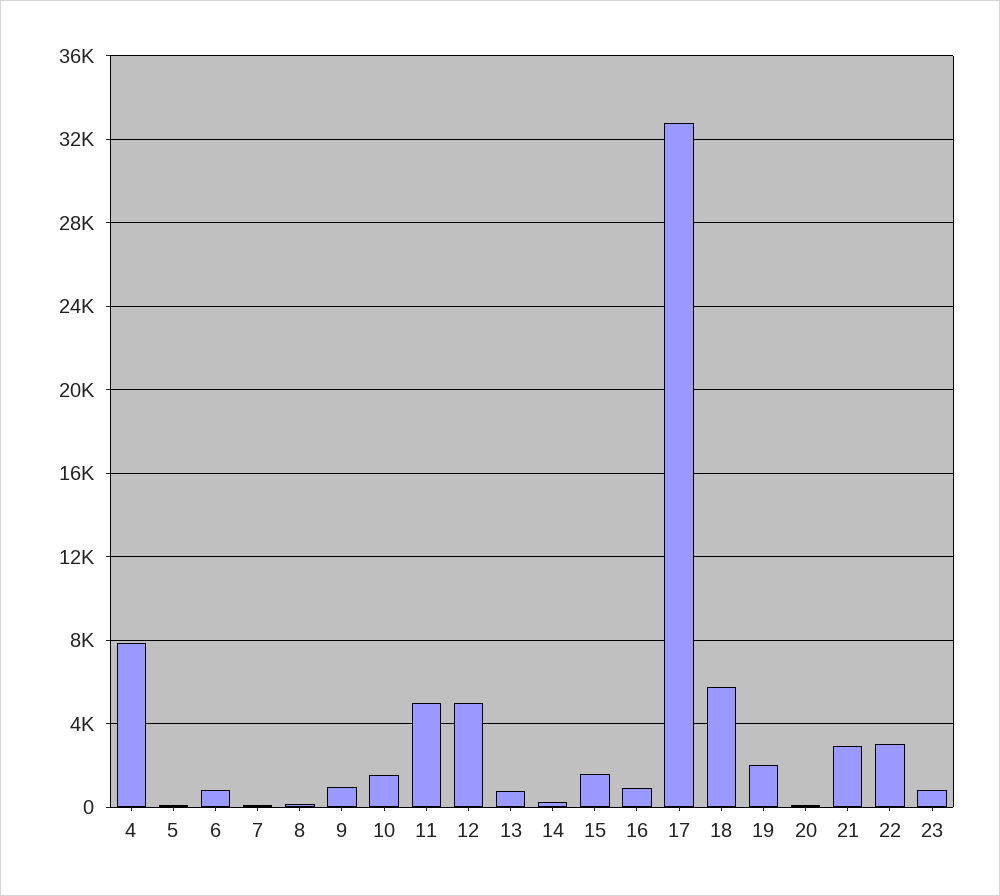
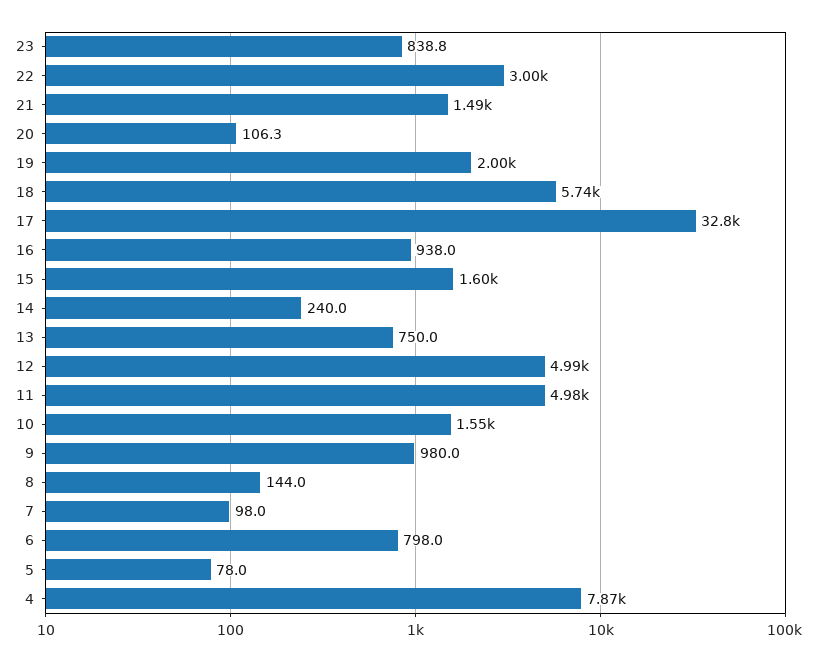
21: 3000 -> 1490

